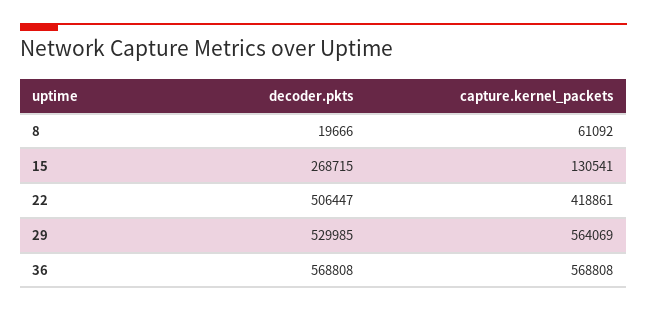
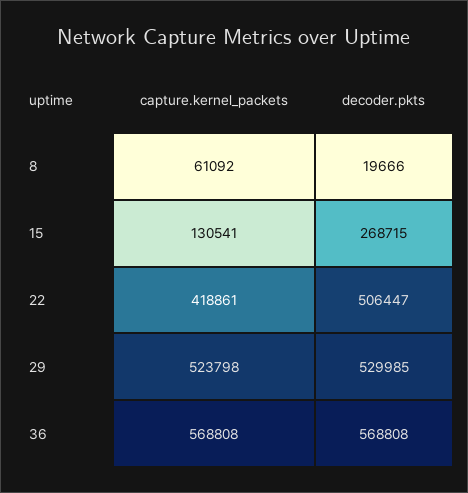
capture.kernel_packets, 29: 564069 -> 523798

